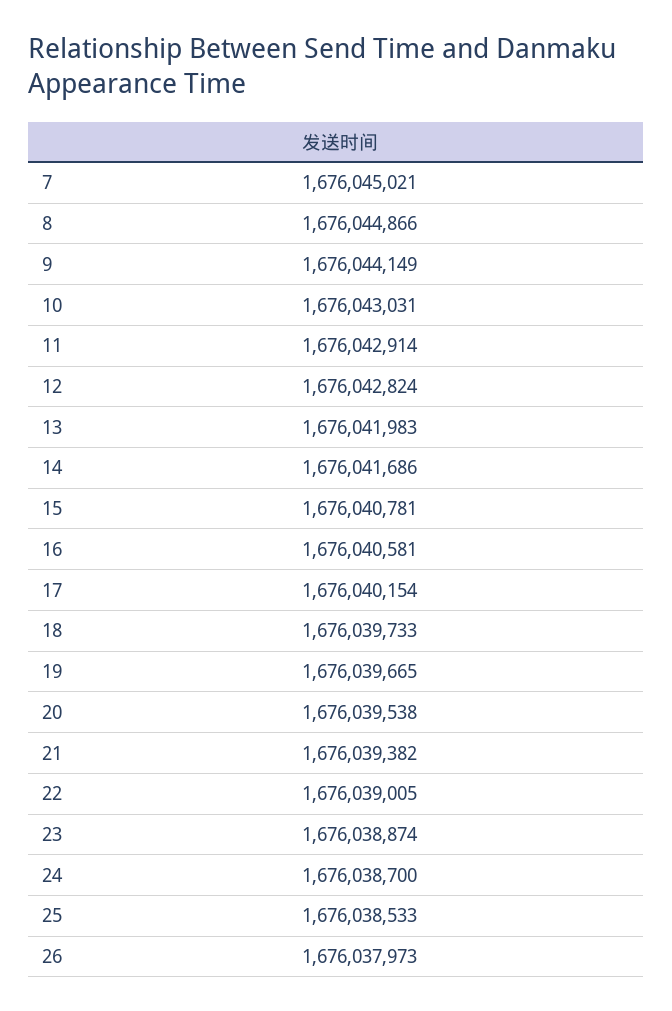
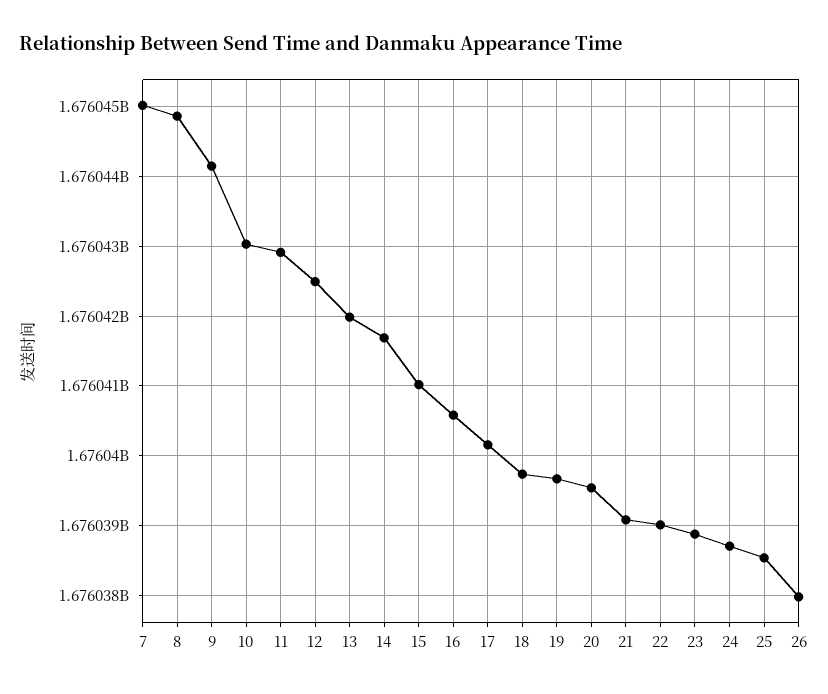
12: 1676042824 -> 1676042500
15: 1676040781 -> 1676041000
21: 1676039382 -> 1676039100

